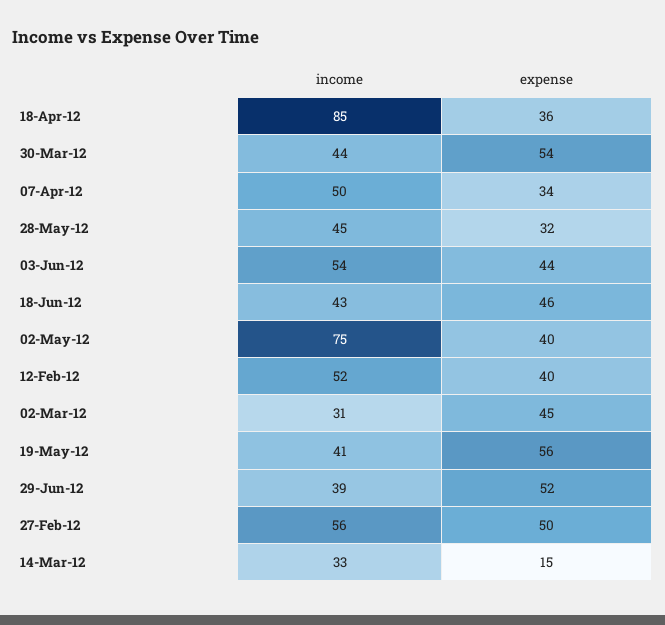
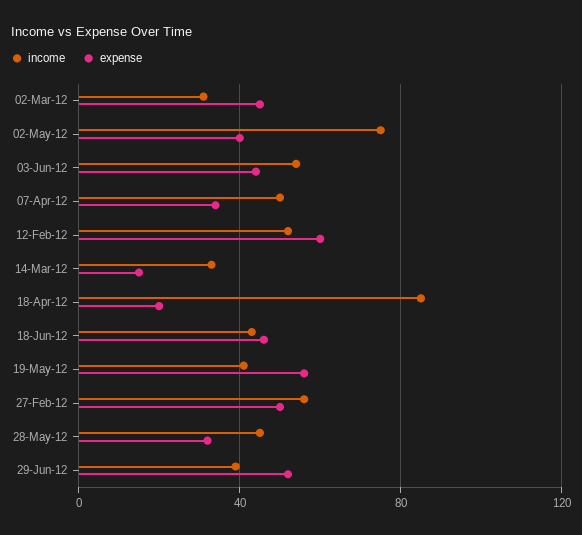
expense, 18-Apr-12: 36 -> 20
income, 30-Mar-12: 44 -> none
expense, 30-Mar-12: 54 -> none
expense, 12-Feb-12: 40 -> 60

